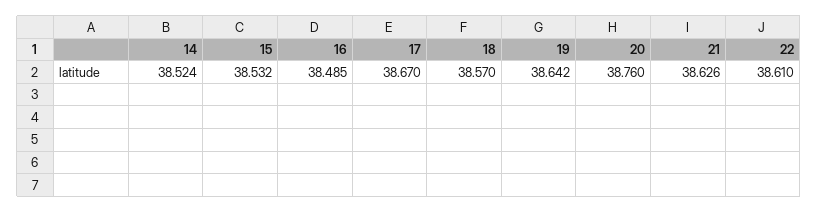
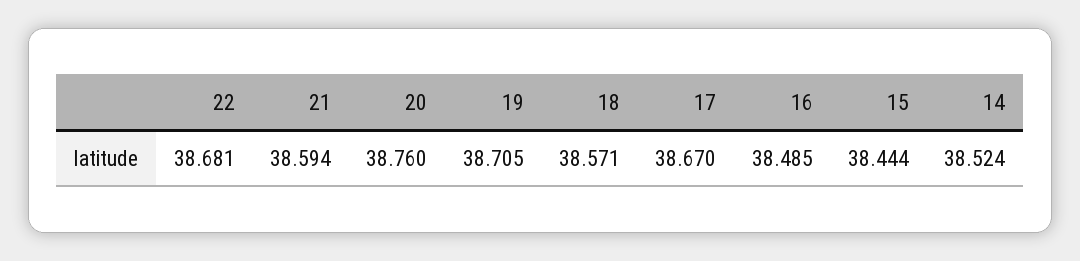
15: 38.532 -> 38.444
18: 38.57 -> 38.571
19: 38.642 -> 38.705
21: 38.626 -> 38.594
22: 38.61 -> 38.681

